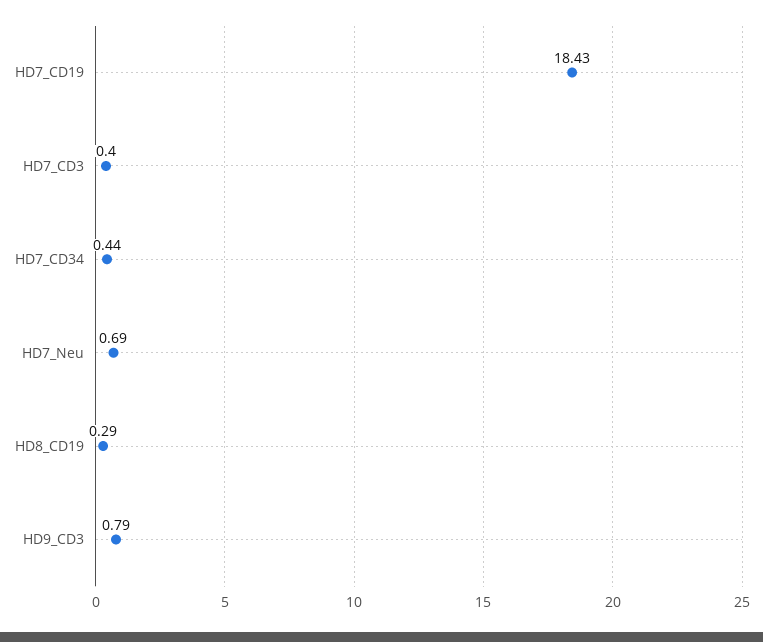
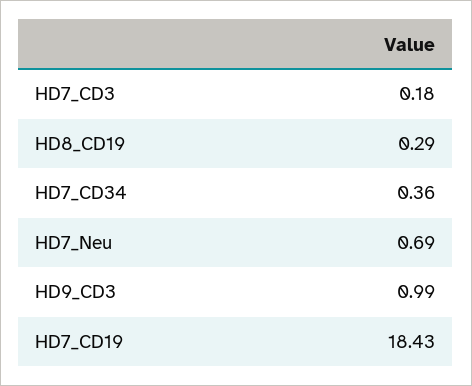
HD7_CD3: 0.4 -> 0.18
HD7_CD34: 0.44 -> 0.36
HD9_CD3: 0.79 -> 0.99

